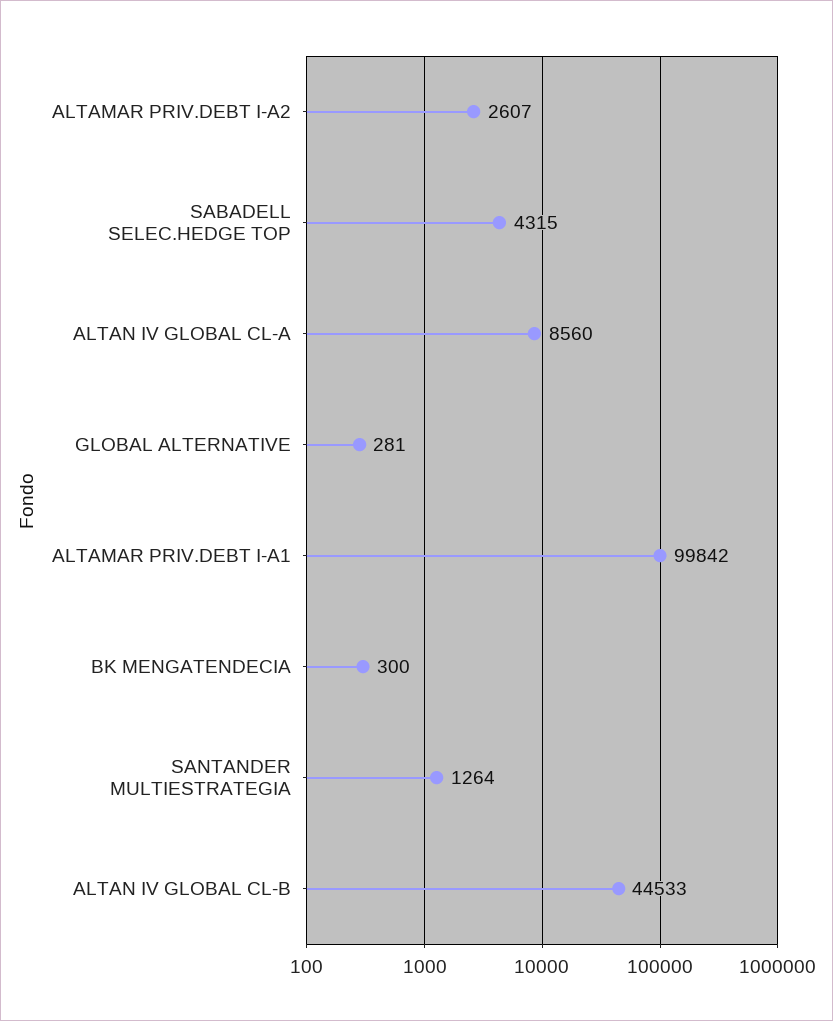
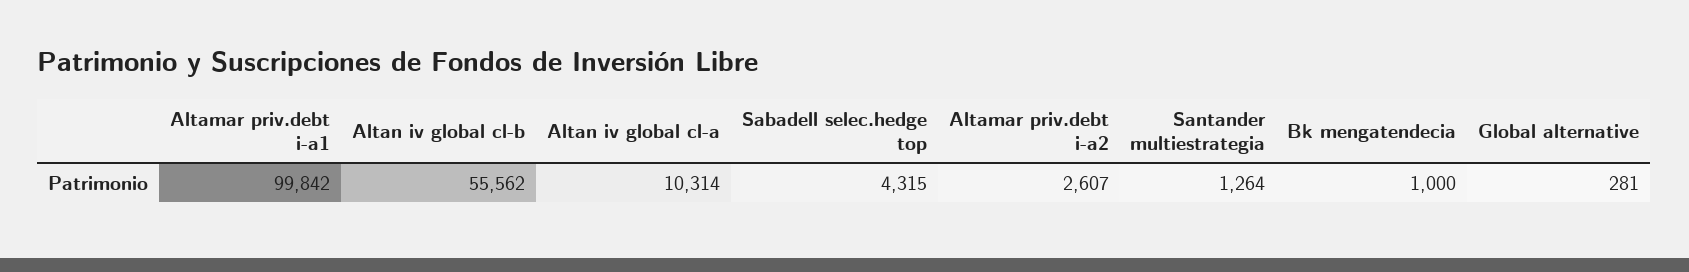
ALTAN IV GLOBAL CL-A: 8560 -> 10314
BK MENGATENDECIA: 300 -> 1000
ALTAN IV GLOBAL CL-B: 44533 -> 55562

